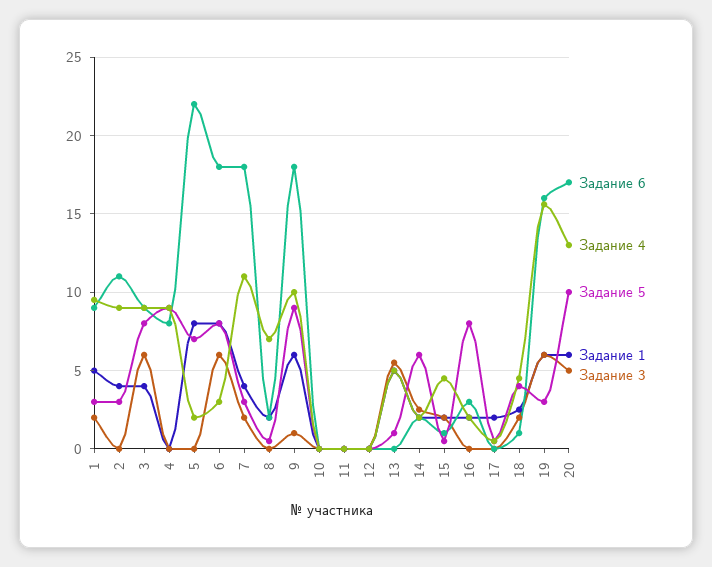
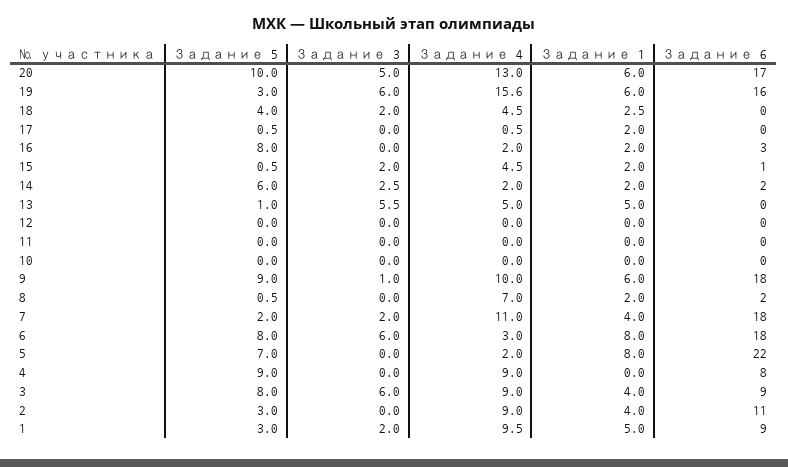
Задание 5, 7: 3 -> 2
Задание 6, 18: 1 -> 0

